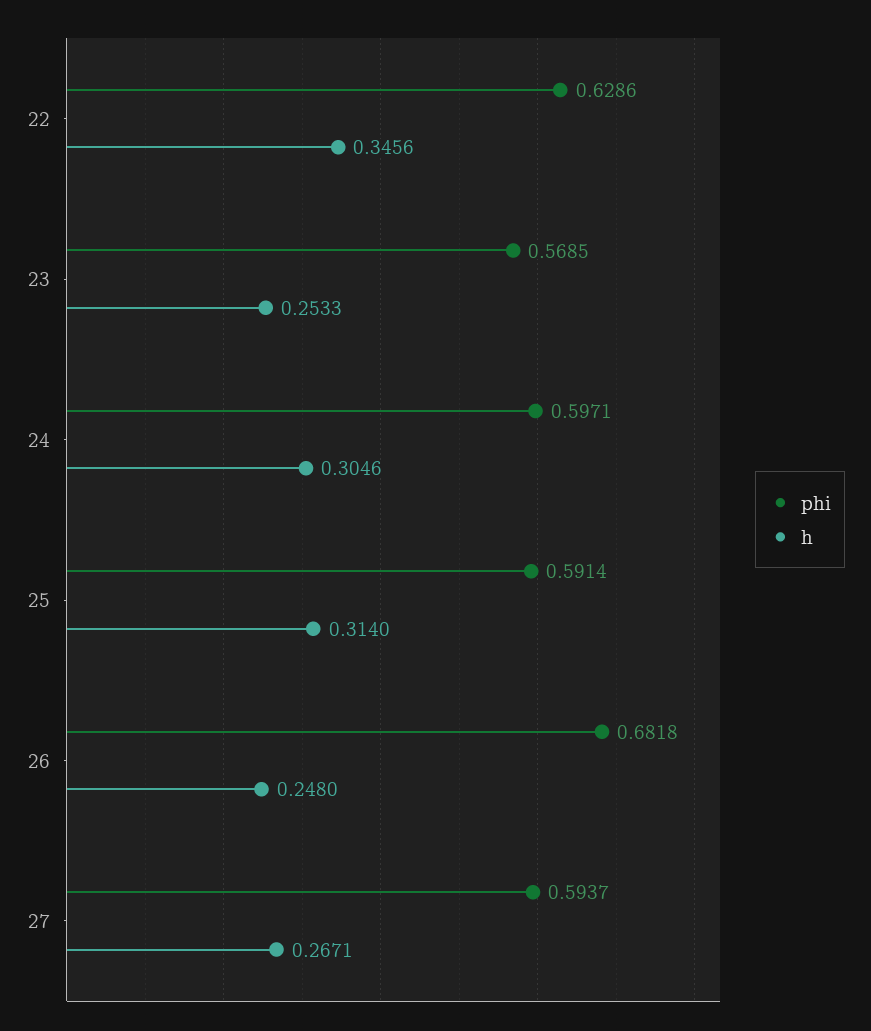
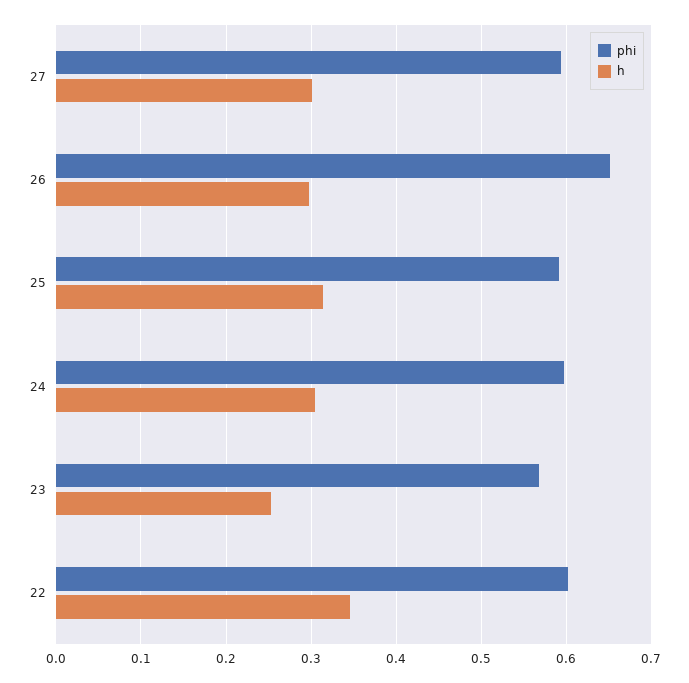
phi, 22: 0.6286 -> 0.6
phi, 26: 0.6818 -> 0.65
h, 26: 0.248 -> 0.3
h, 27: 0.2671 -> 0.3

